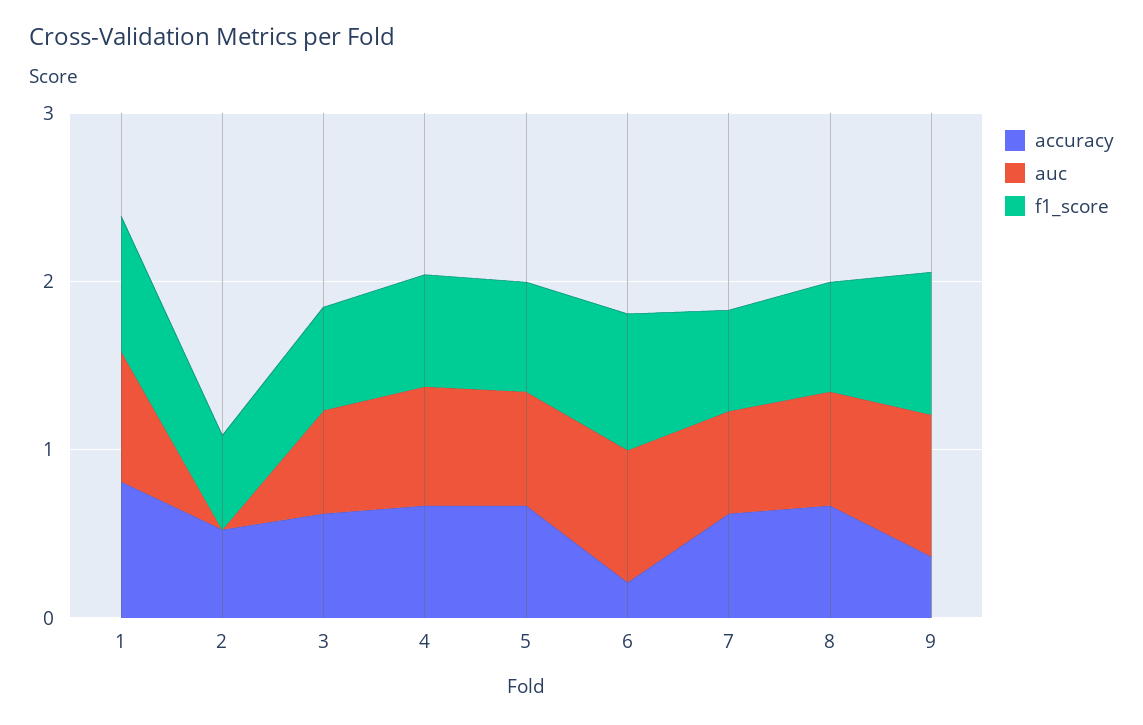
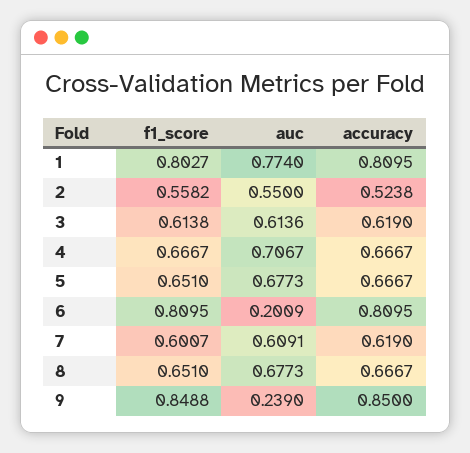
auc, 2: 0 -> 0.55
accuracy, 6: 0.2 -> 0.8095
auc, 6: 0.8 -> 0.2009
accuracy, 9: 0.4 -> 0.85
auc, 9: 0.8 -> 0.239

